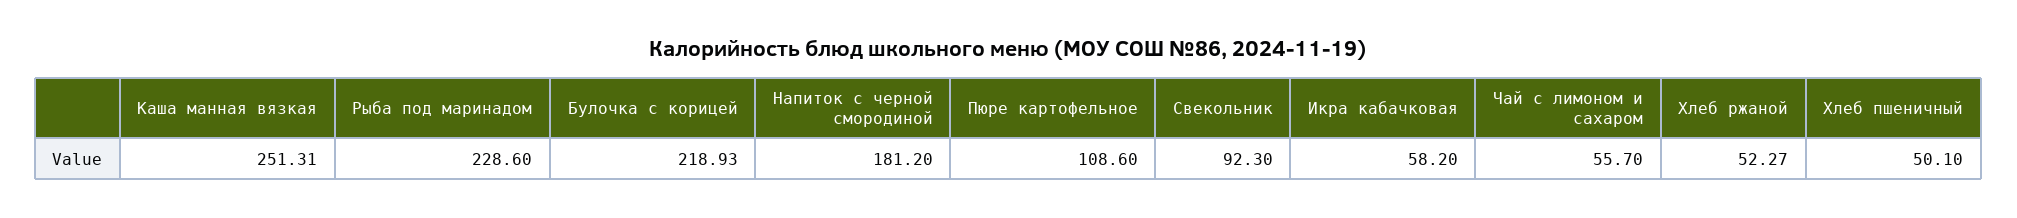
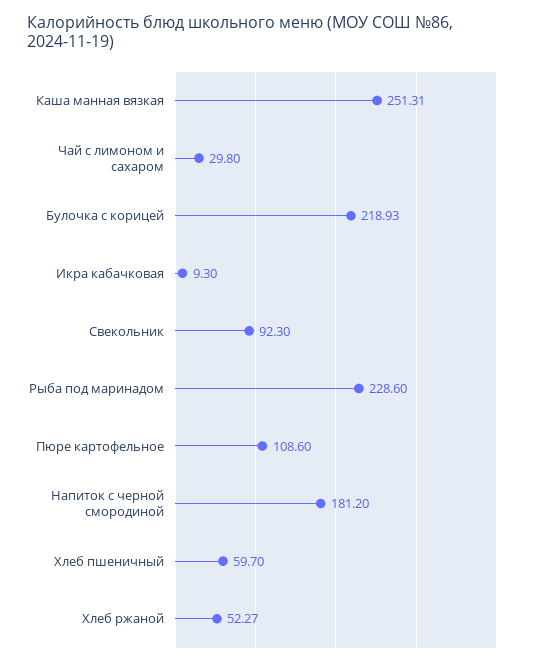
Икра кабачковая: 58.2 -> 9.3
Чай с лимоном и сахаром: 55.7 -> 29.8
Хлеб пшеничный: 50.1 -> 59.7

